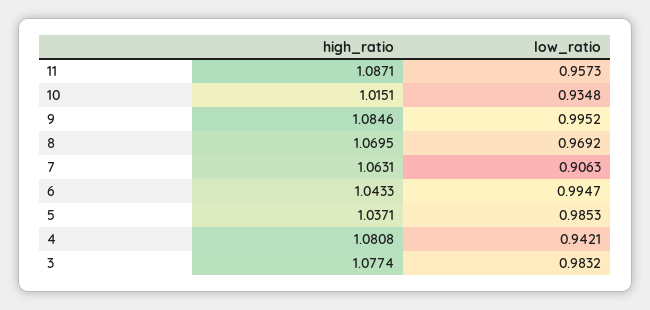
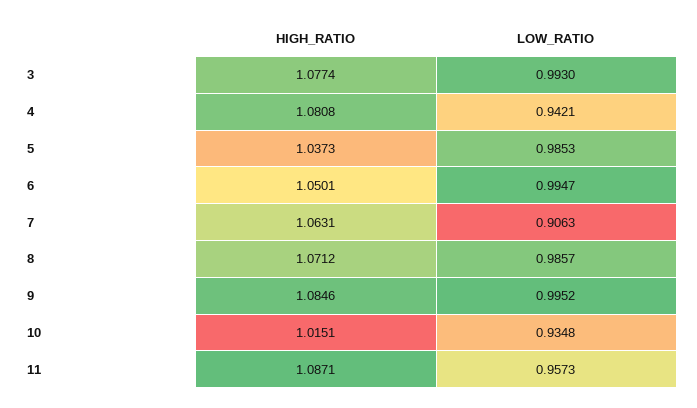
high_ratio, 8: 1.0695 -> 1.0712
low_ratio, 8: 0.9692 -> 0.9857
high_ratio, 6: 1.0433 -> 1.0501
high_ratio, 5: 1.0371 -> 1.0373
low_ratio, 3: 0.9832 -> 0.993

